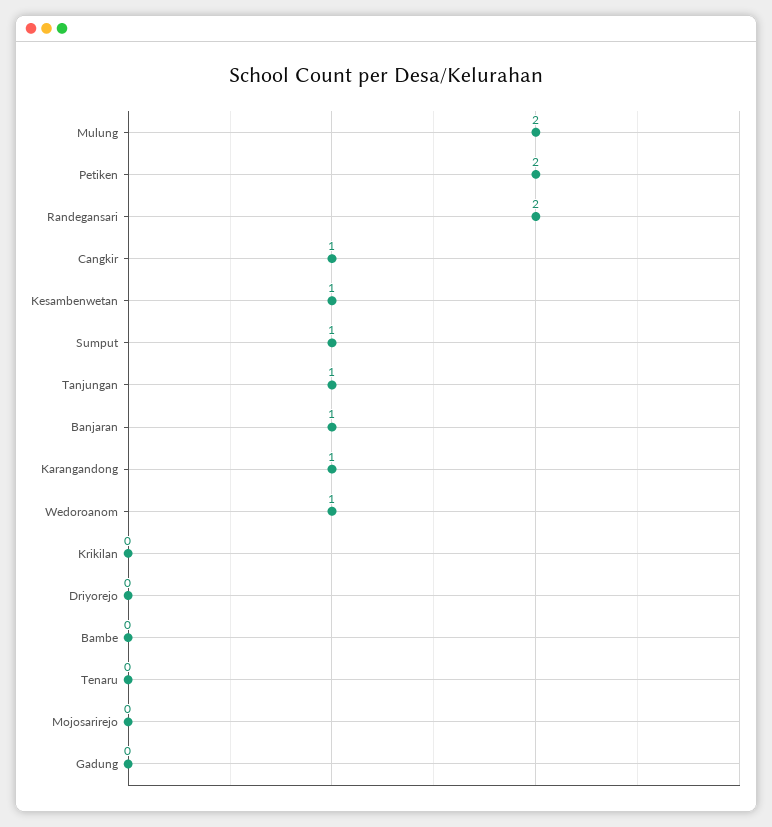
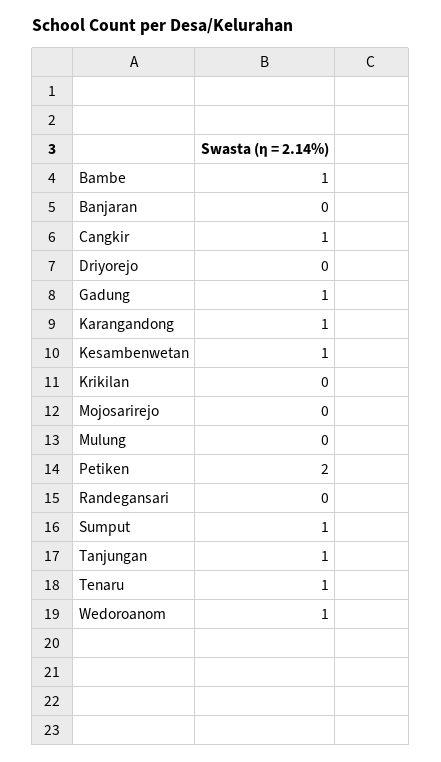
Mulung: 2 -> 0
Randegansari: 2 -> 0
Banjaran: 1 -> 0
Bambe: 0 -> 1
Tenaru: 0 -> 1
Gadung: 0 -> 1

